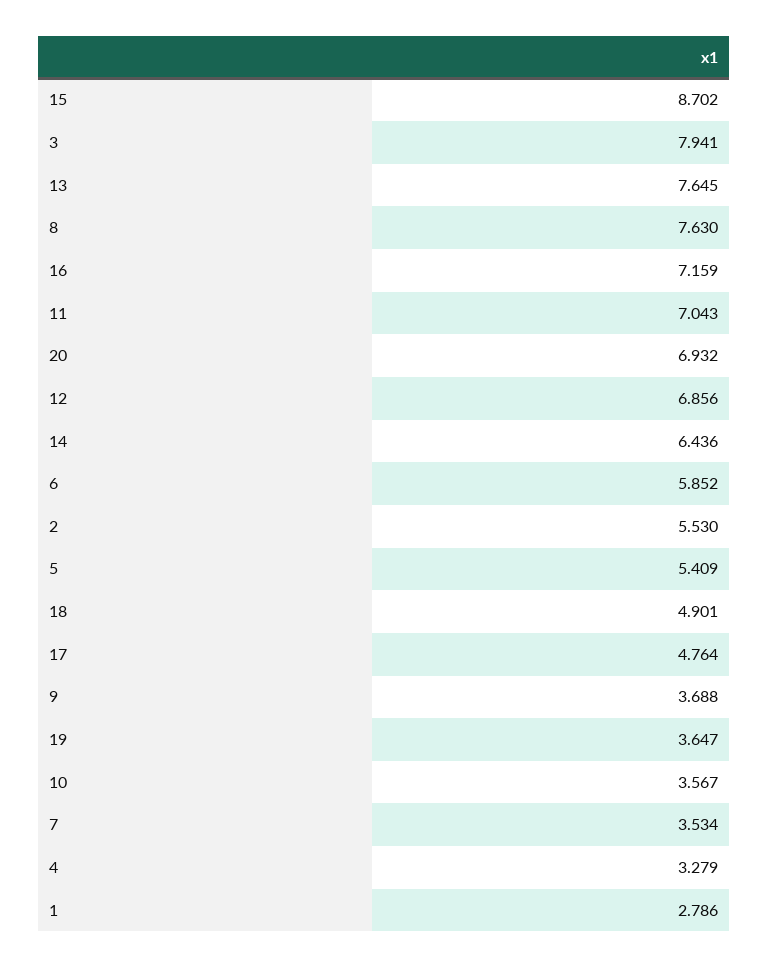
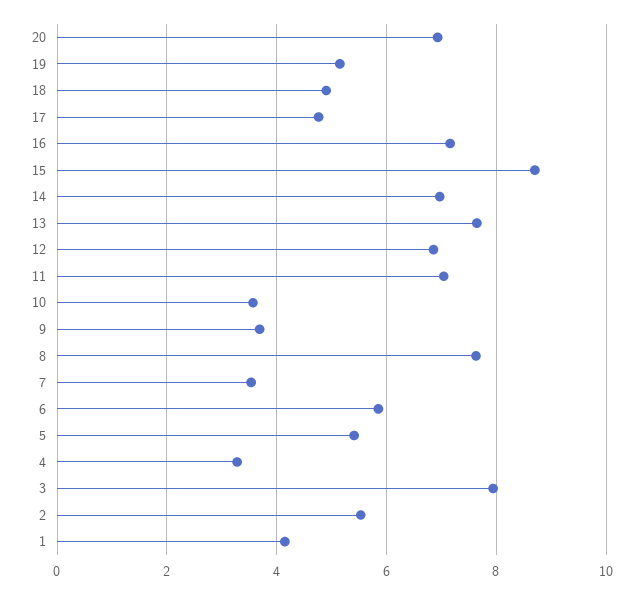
14: 6.436 -> 7
19: 3.647 -> 5.2
1: 2.786 -> 4.2

